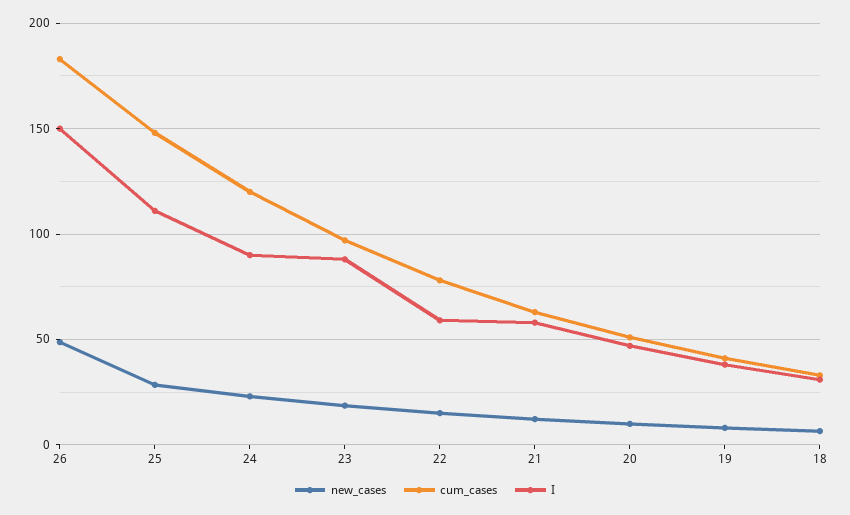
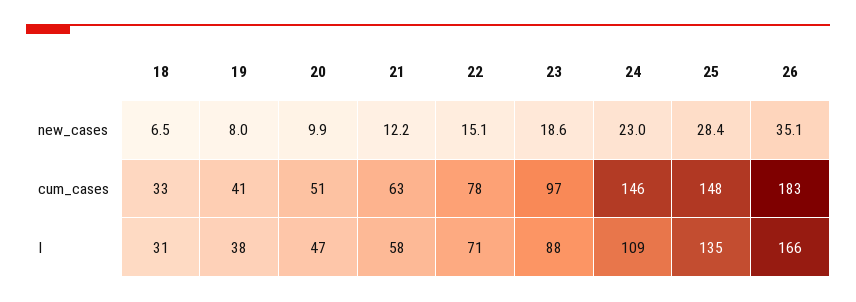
new_cases, 26: 50 -> 35.1
I, 26: 150 -> 166
I, 25: 110 -> 135
cum_cases, 24: 120 -> 146
I, 24: 90 -> 109
I, 22: 60 -> 71

